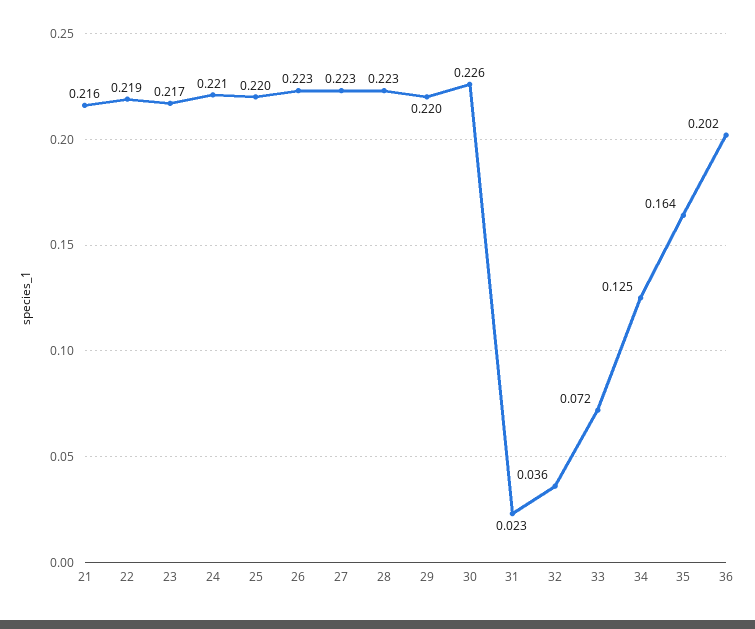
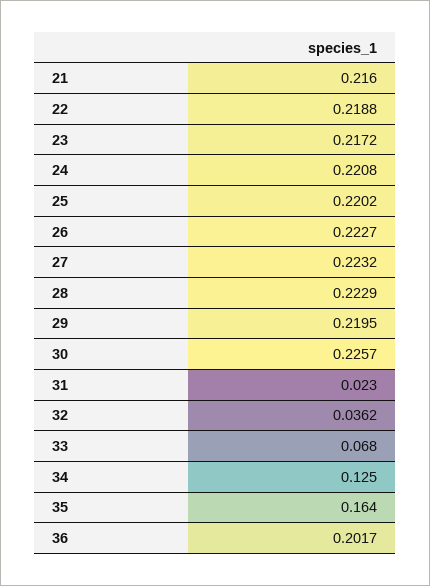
33: 0.072 -> 0.068

